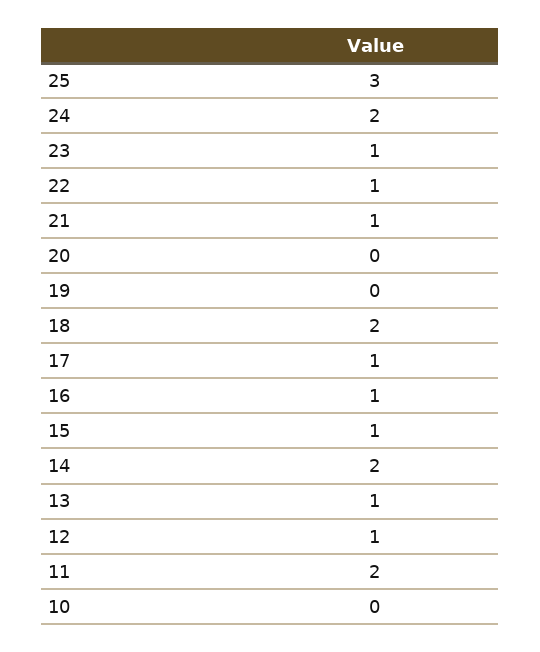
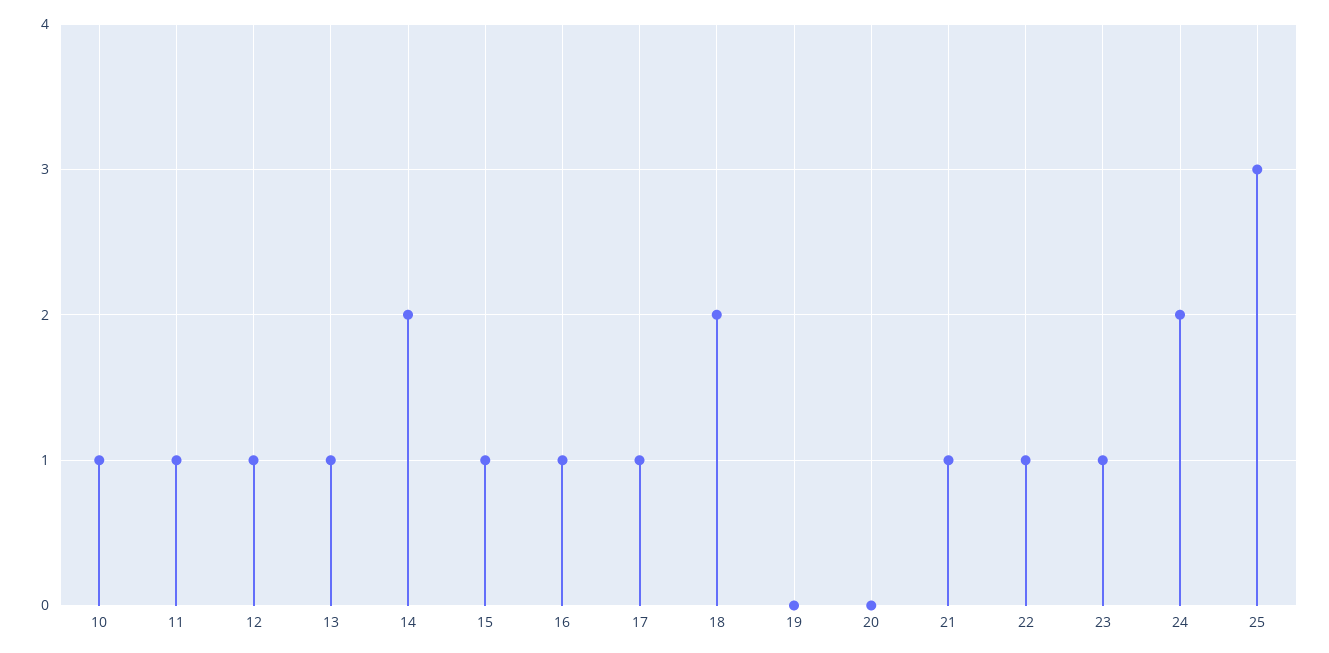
11: 2 -> 1
10: 0 -> 1

